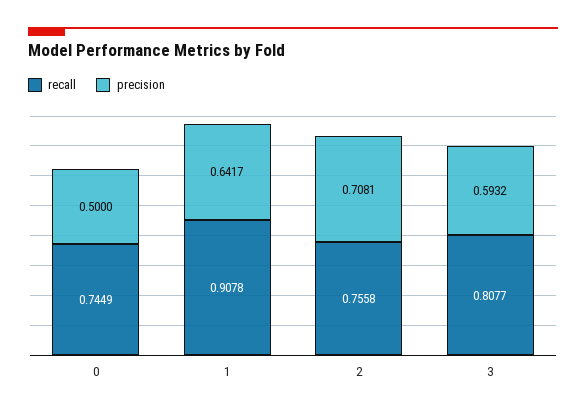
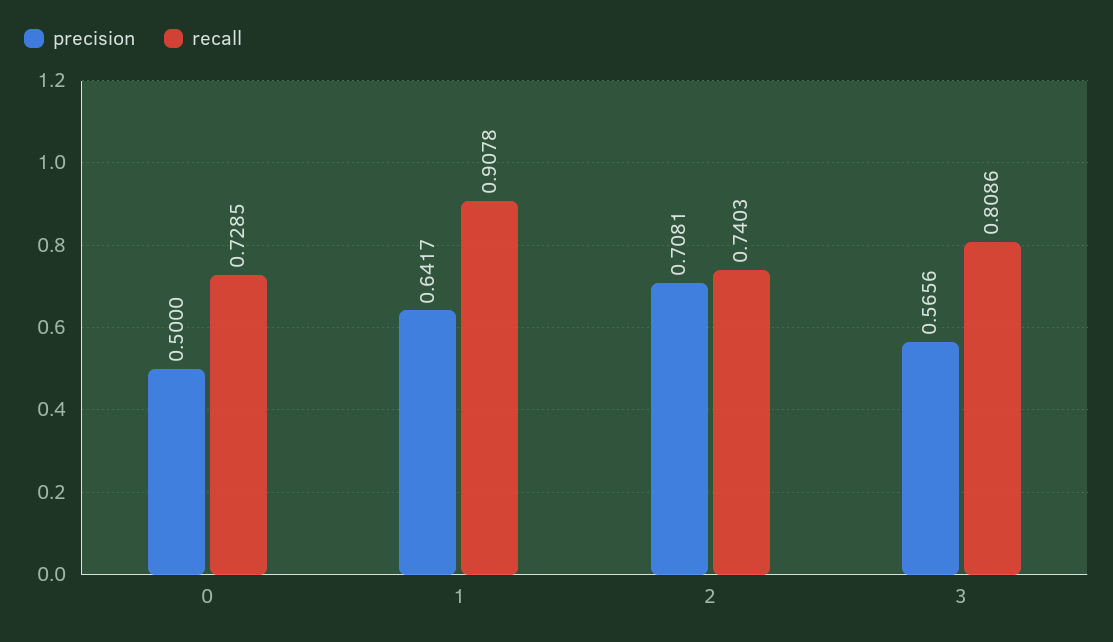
recall, 0: 0.7449 -> 0.7285
recall, 2: 0.7558 -> 0.7403
recall, 3: 0.8077 -> 0.8086
precision, 3: 0.5932 -> 0.5656

